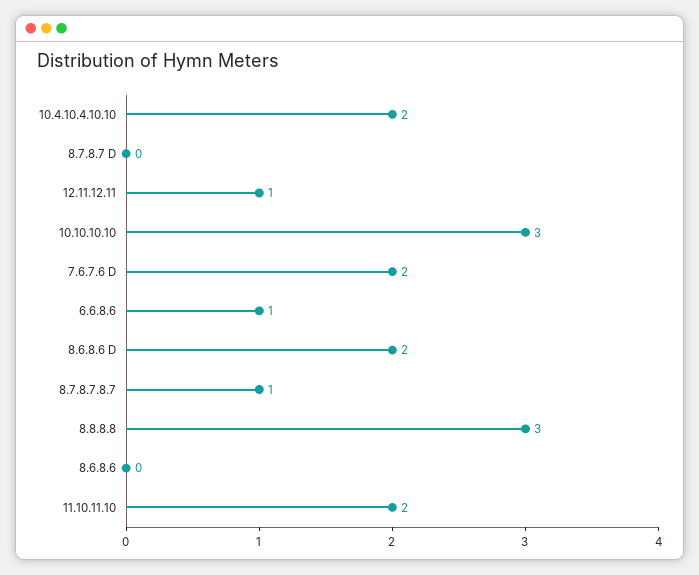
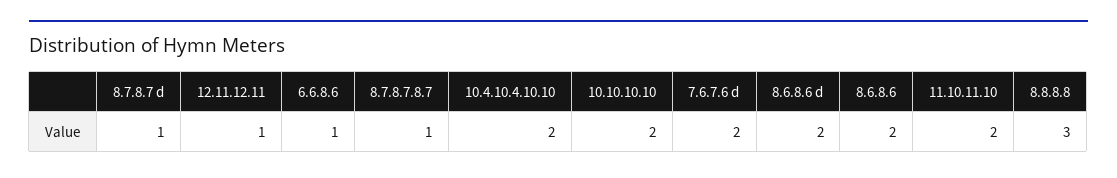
8.7.8.7 D: 0 -> 1
10.10.10.10: 3 -> 2
8.6.8.6: 0 -> 2

